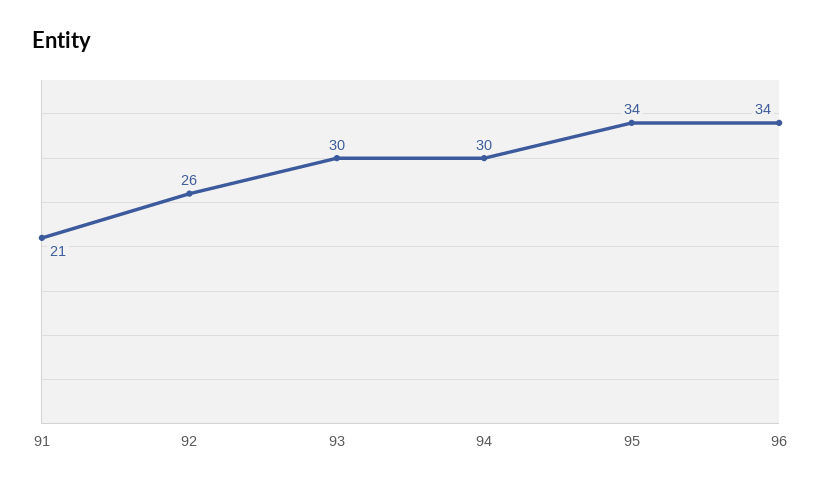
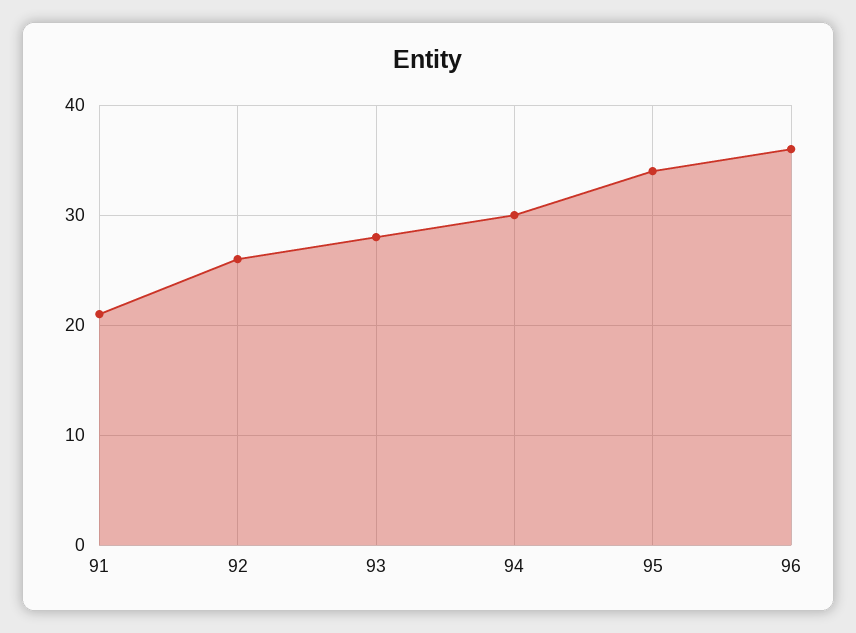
93: 30 -> 28
96: 34 -> 36

